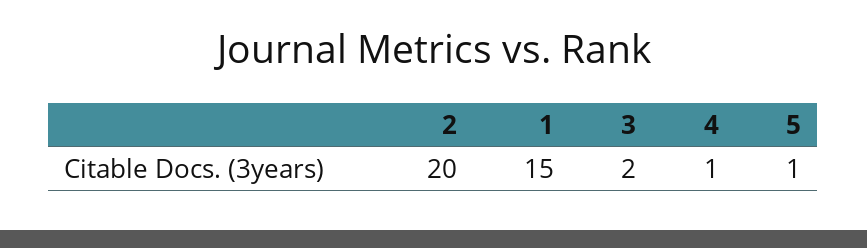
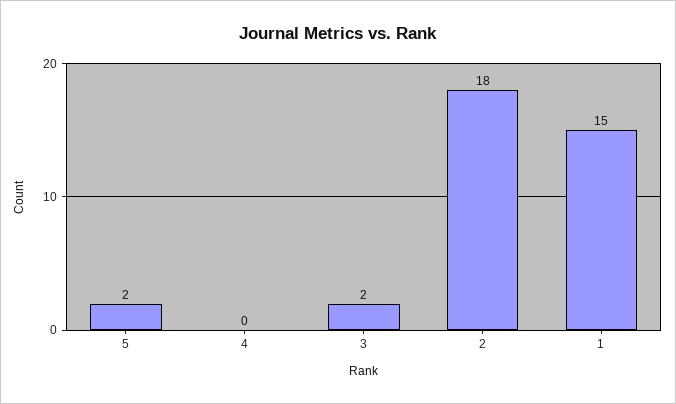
2: 20 -> 18
4: 1 -> 0
5: 1 -> 2

